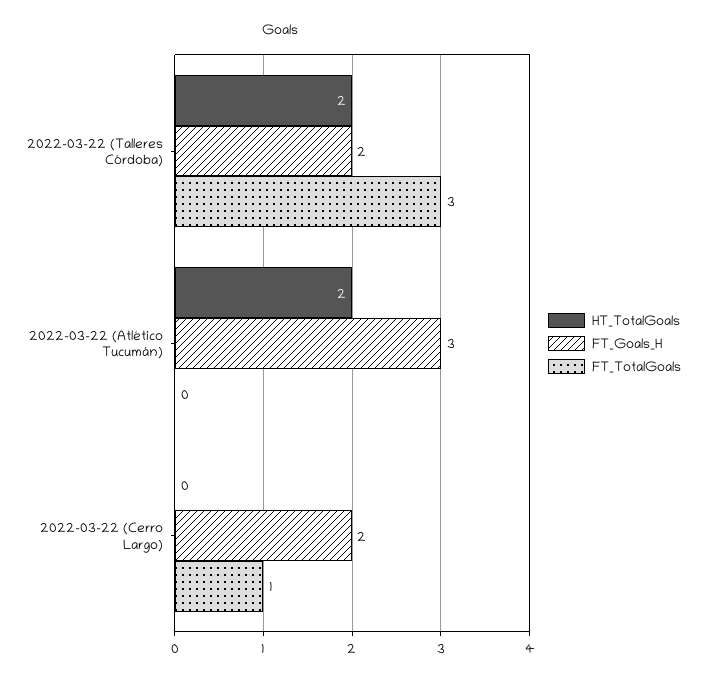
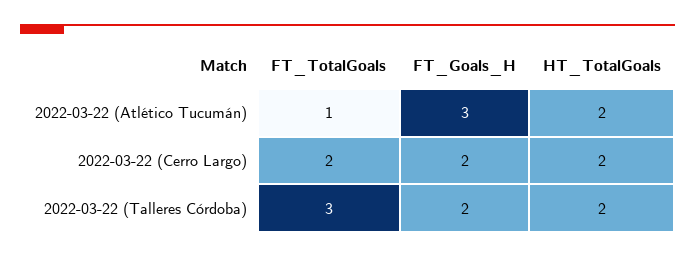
FT_TotalGoals, 2022-03-22 (Atlético Tucumán): 0 -> 1
HT_TotalGoals, 2022-03-22 (Cerro Largo): 0 -> 2
FT_TotalGoals, 2022-03-22 (Cerro Largo): 1 -> 2

